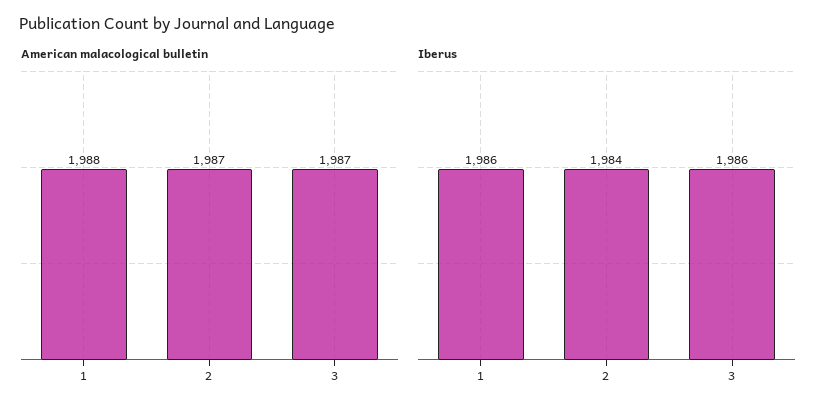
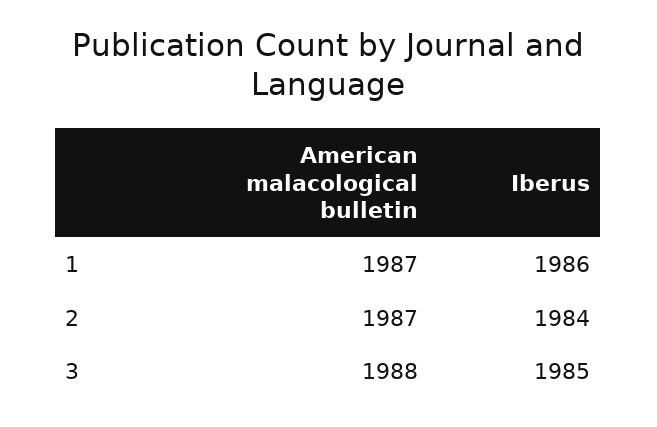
American malacological bulletin, 1: 1988 -> 1987
American malacological bulletin, 3: 1987 -> 1988
Iberus, 3: 1986 -> 1985

